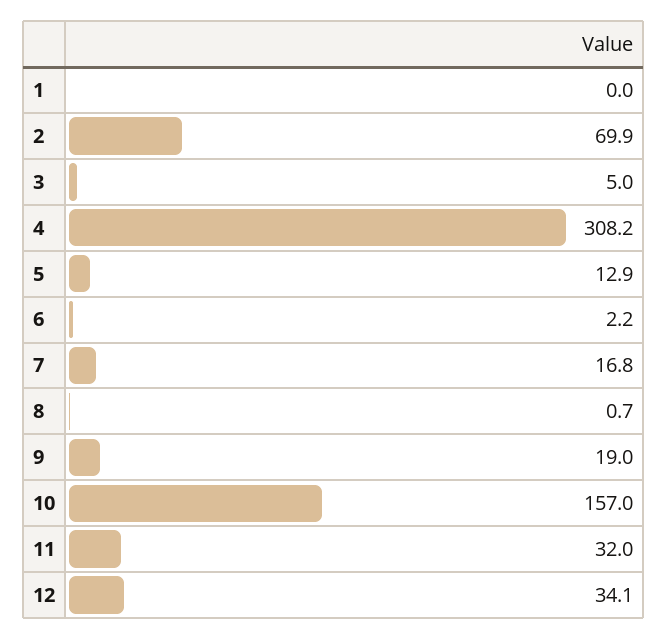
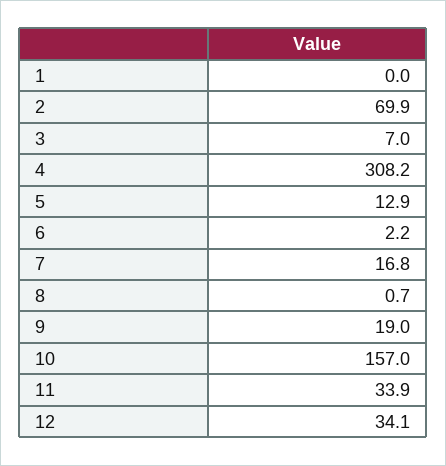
3: 5 -> 7
11: 32 -> 33.9

